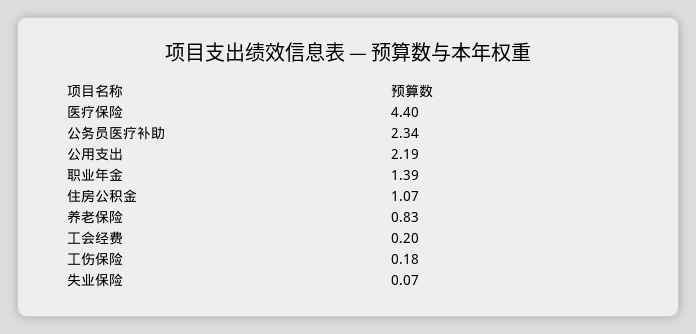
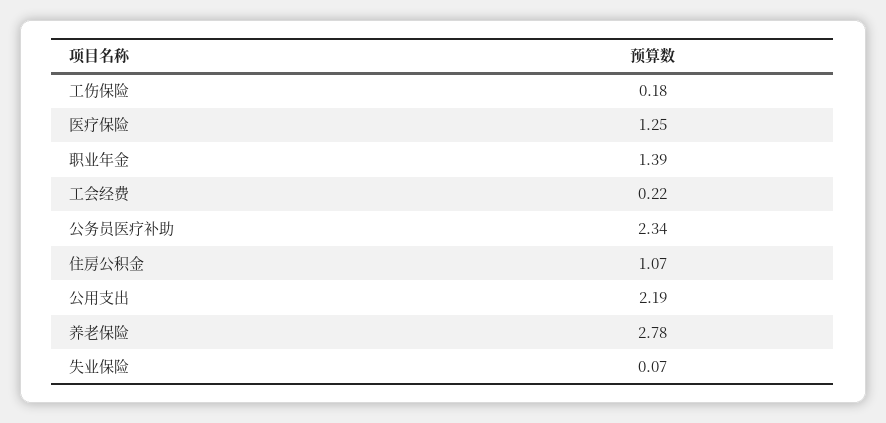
医疗保险: 4.4 -> 1.25
养老保险: 0.83 -> 2.78
工会经费: 0.2 -> 0.22

